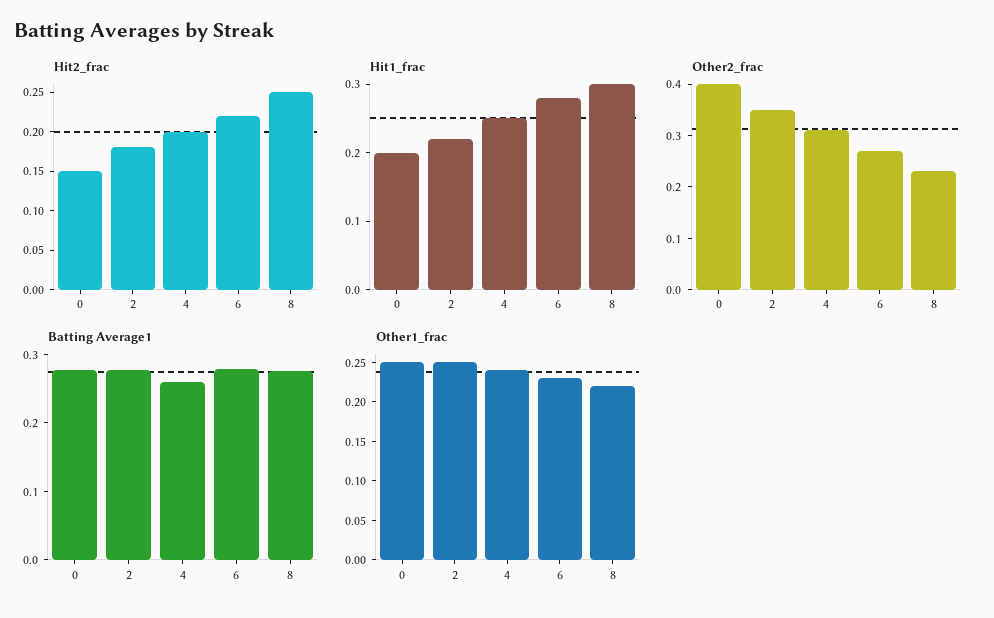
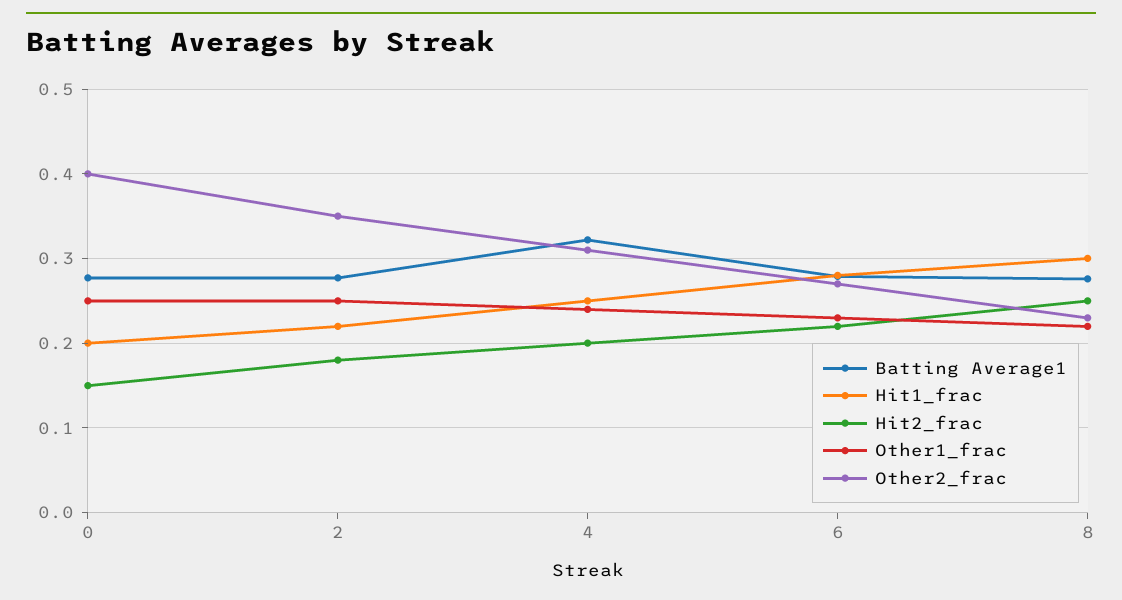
Batting Average1, 4: 0.26 -> 0.32

